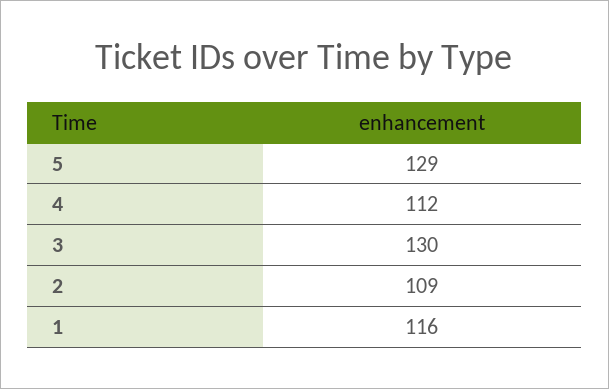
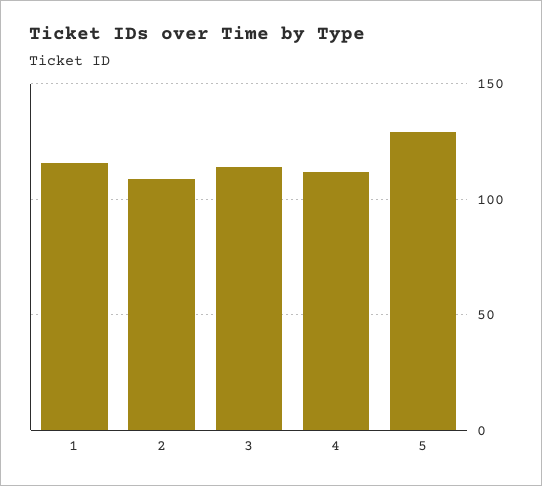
3: 130 -> 115

